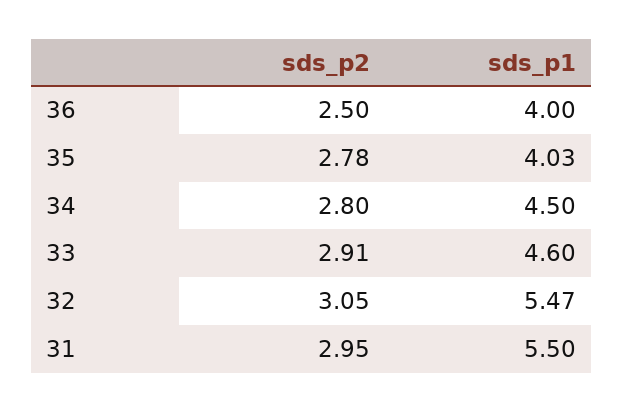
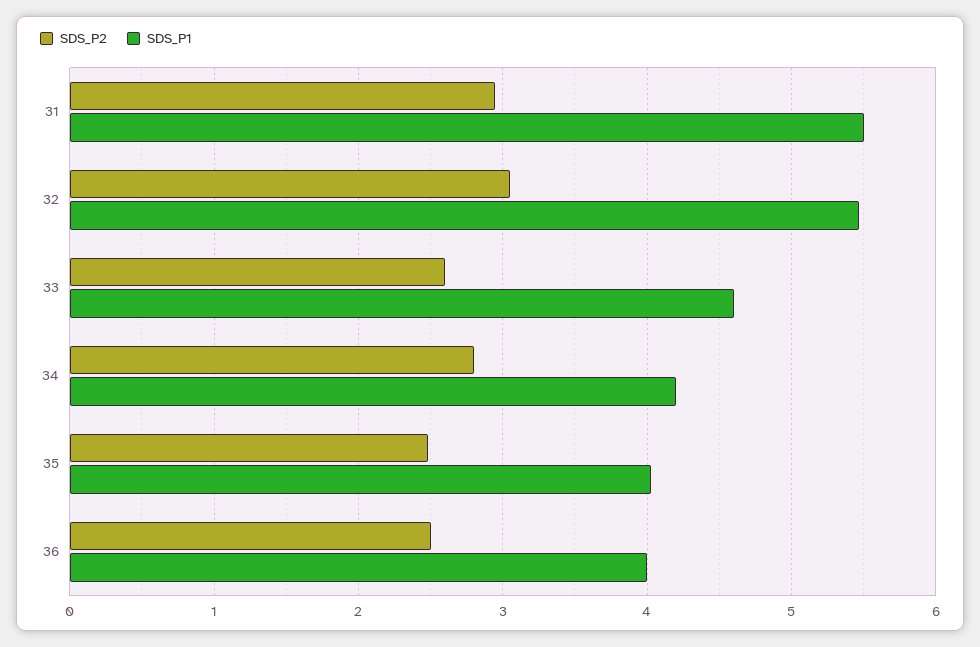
sds_p2, 35: 2.78 -> 2.5
sds_p1, 34: 4.5 -> 4.2
sds_p2, 33: 2.91 -> 2.6

